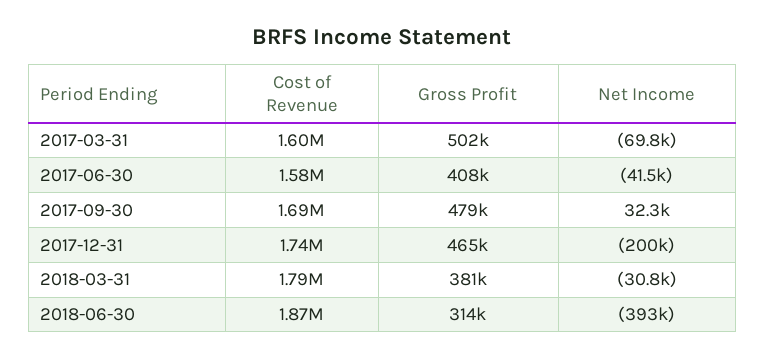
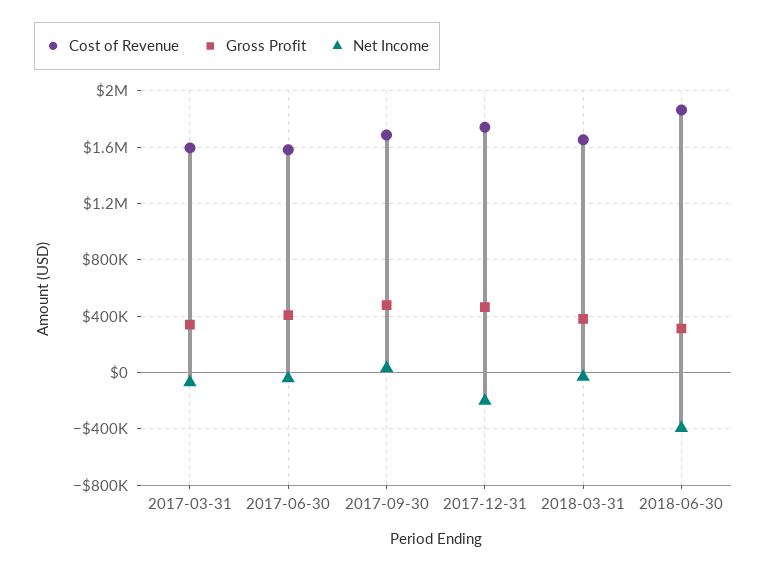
Gross Profit, 2017-03-31: 502000 -> 350000
Cost of Revenue, 2018-03-31: 1790000 -> 1650000

